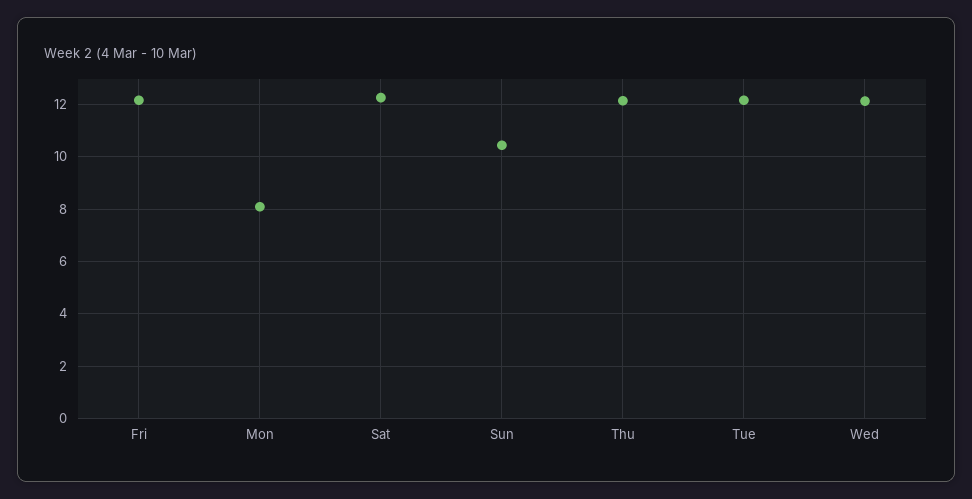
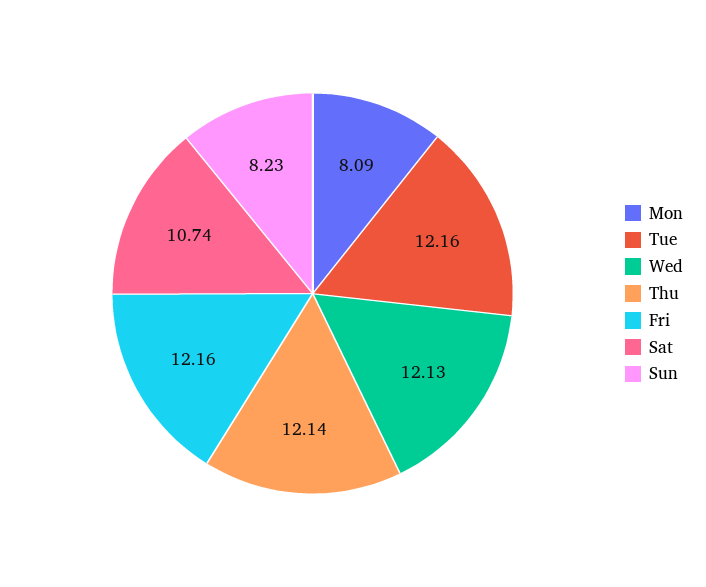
Sat: 12.25 -> 10.74
Sun: 10.5 -> 8.23

